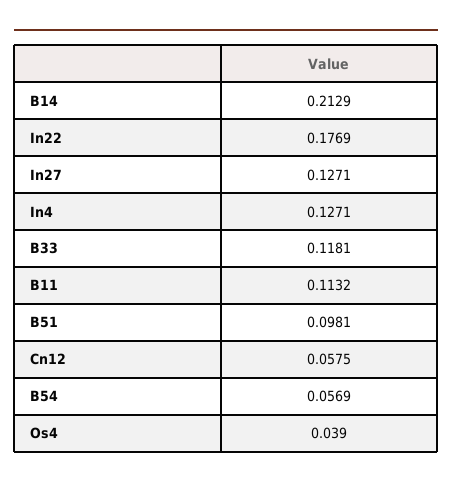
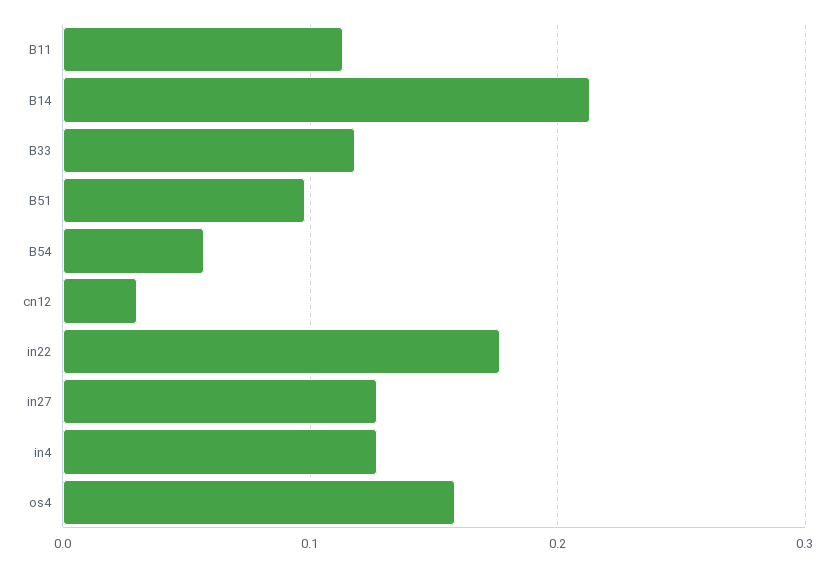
Cn12: 0.0575 -> 0.03
Os4: 0.039 -> 0.16

